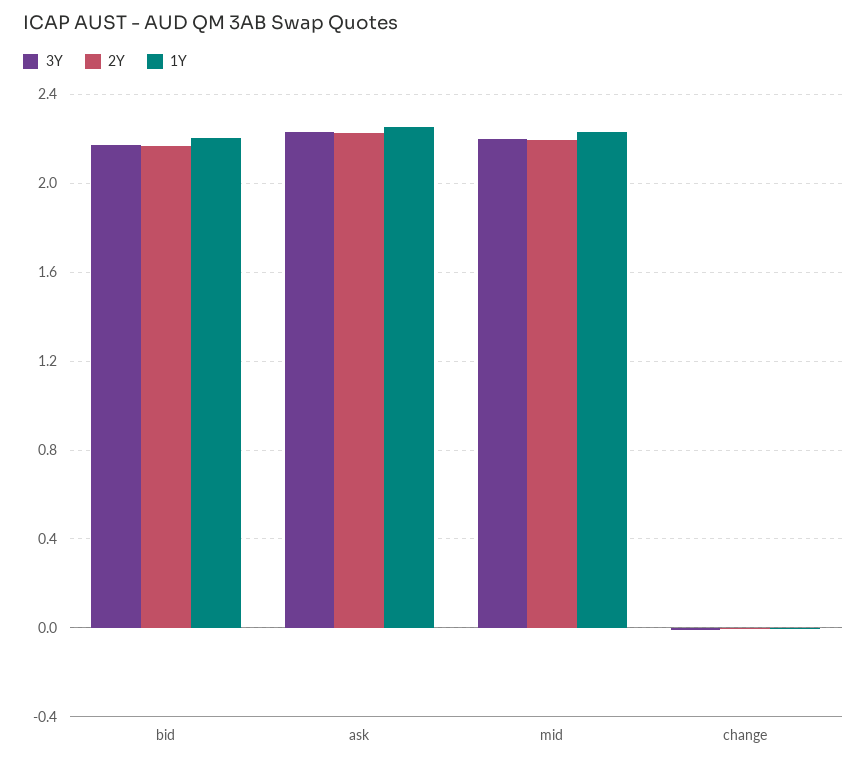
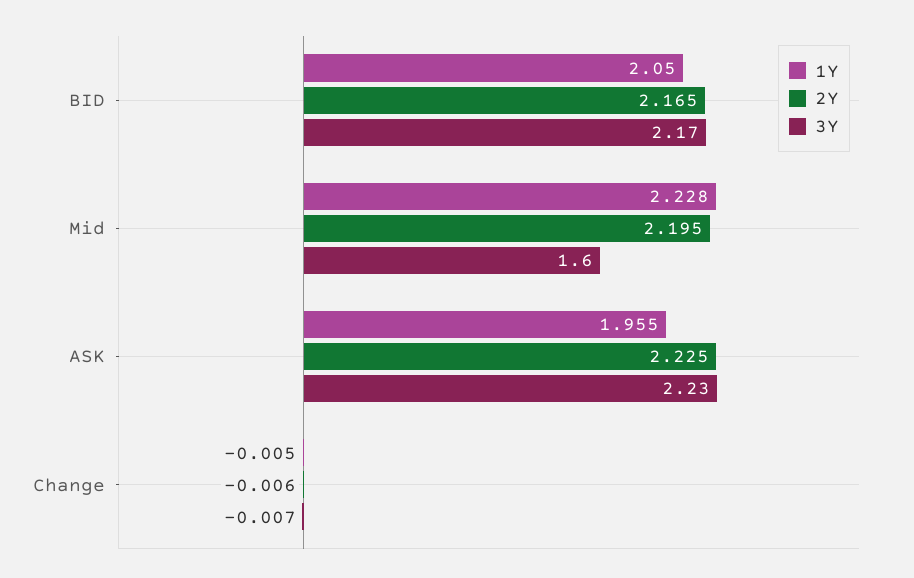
1Y, bid: 2.2 -> 2.05
1Y, ask: 2.25 -> 1.955
3Y, mid: 2.2 -> 1.6

